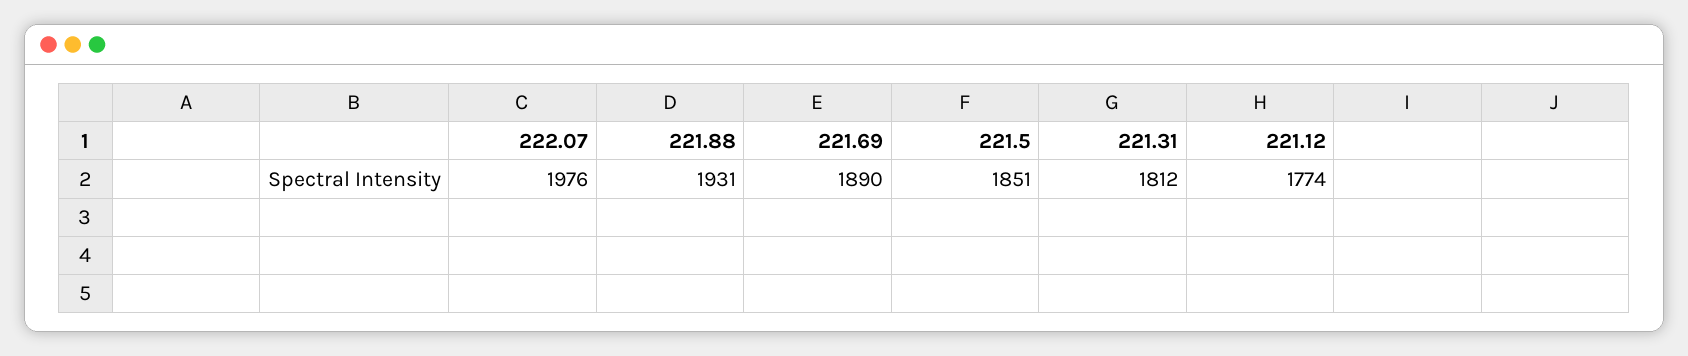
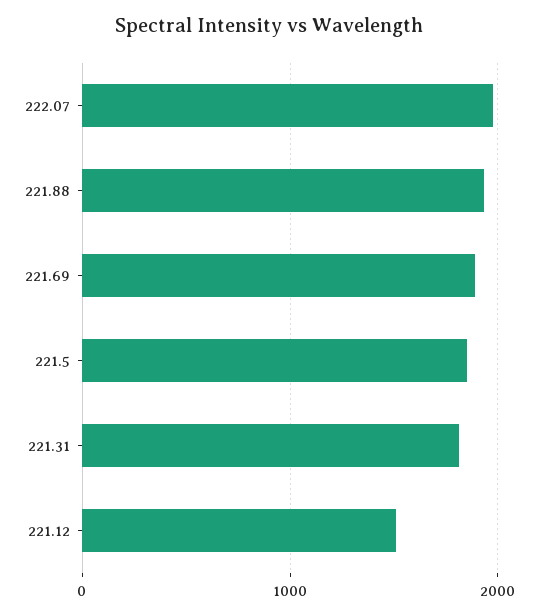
221.12: 1774 -> 1500

